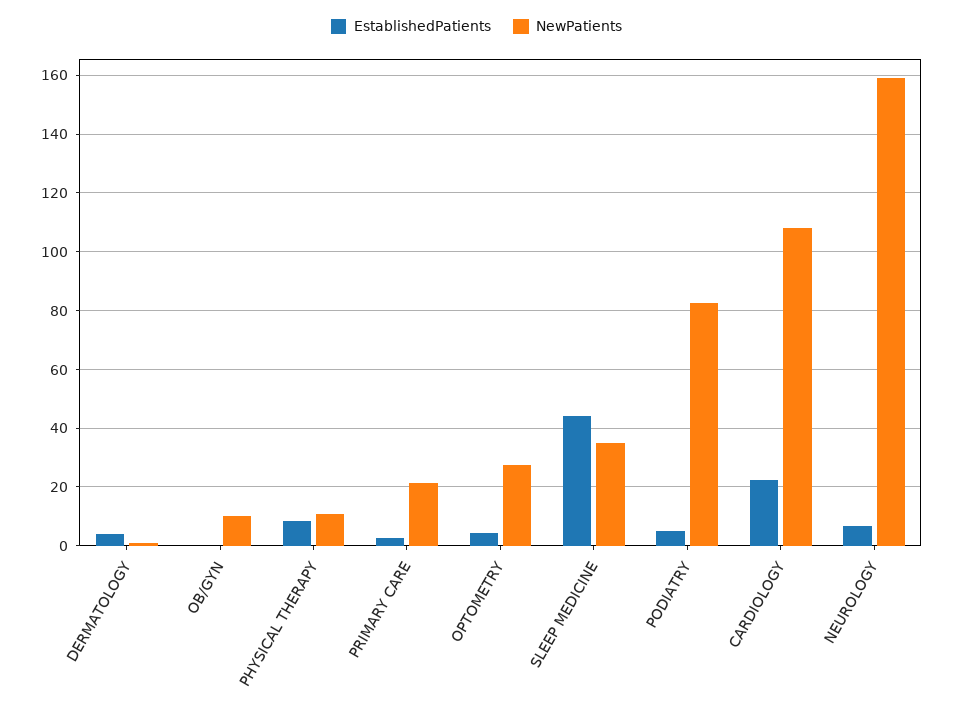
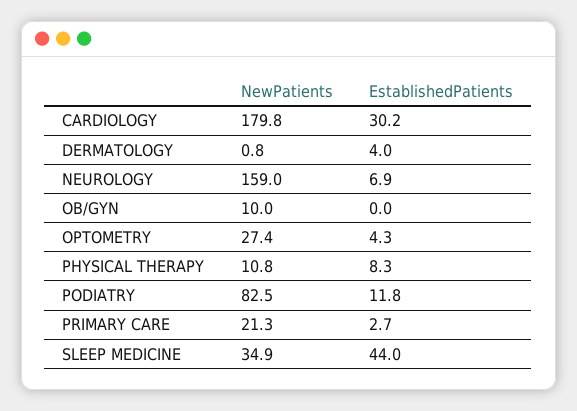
EstablishedPatients, PODIATRY: 5 -> 11.8
EstablishedPatients, CARDIOLOGY: 22.5 -> 30.2
NewPatients, CARDIOLOGY: 107.5 -> 179.8

